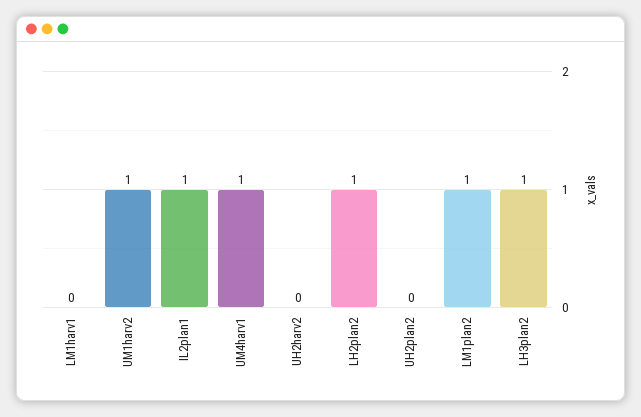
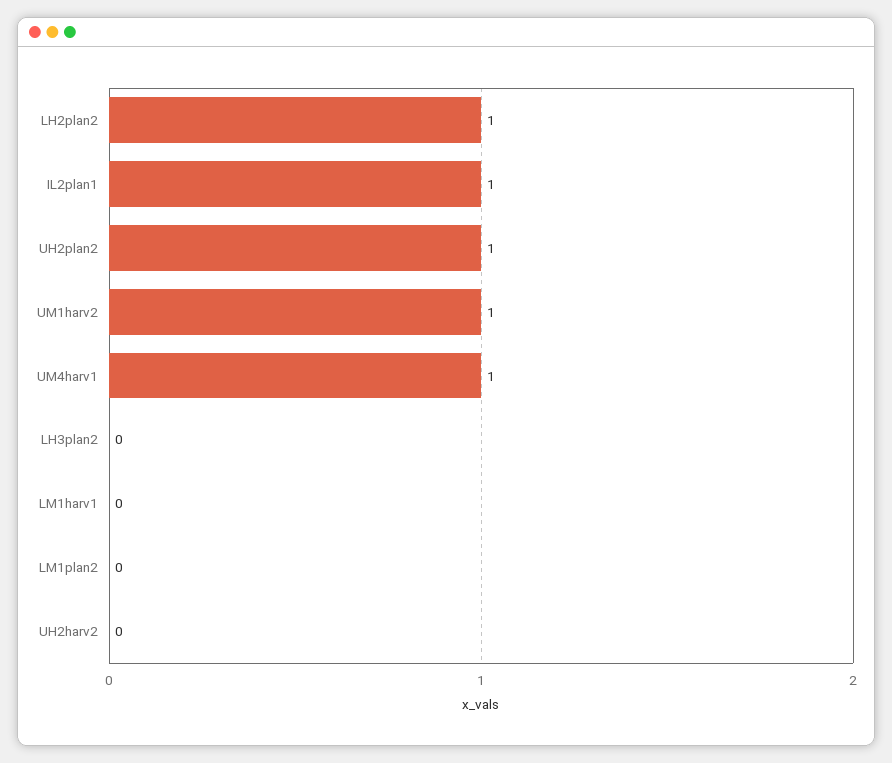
UH2plan2: 0 -> 1
LM1plan2: 1 -> 0
LH3plan2: 1 -> 0

